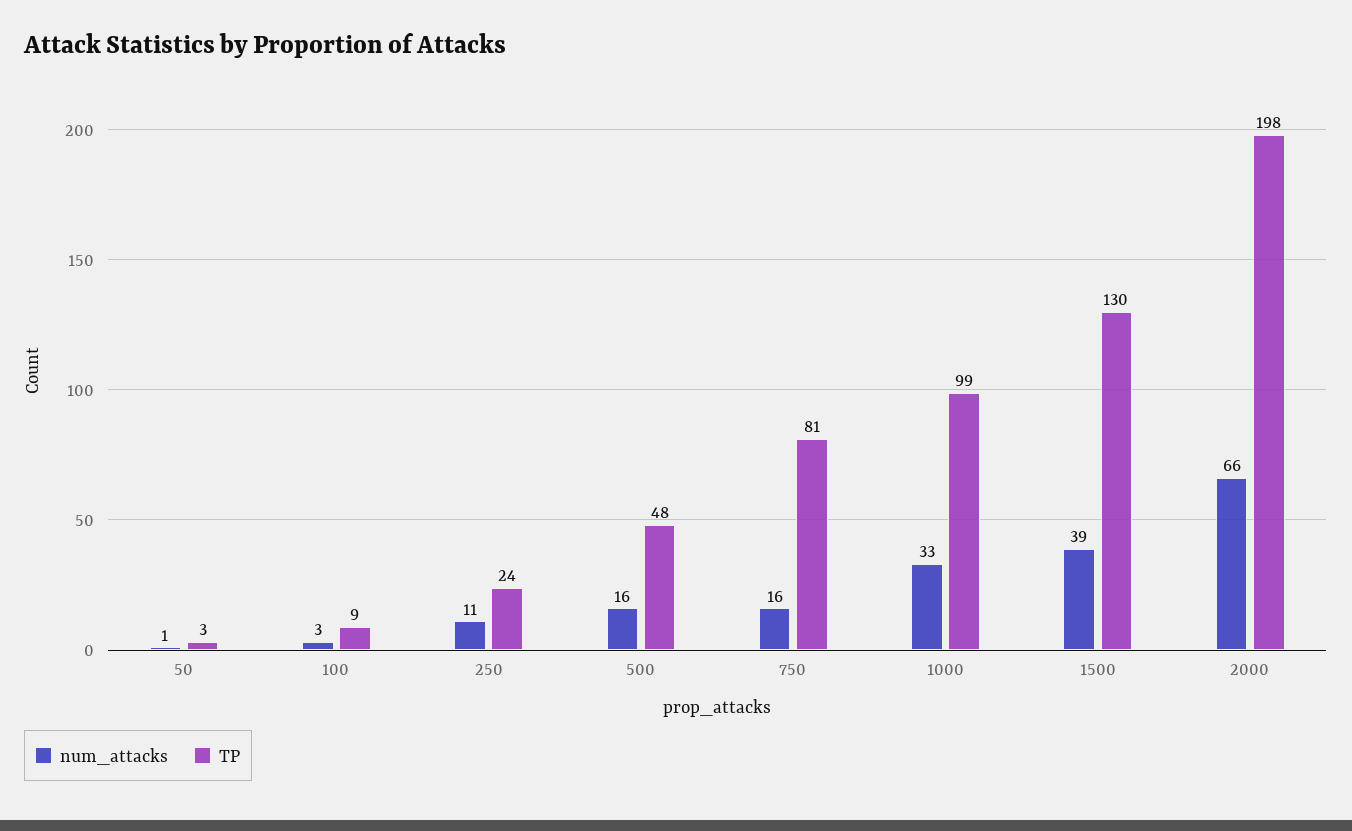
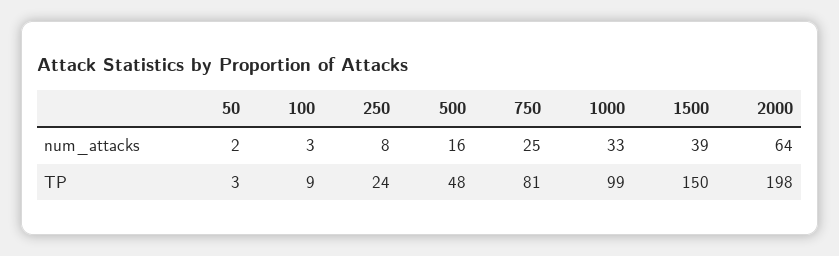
num_attacks, 50: 1 -> 2
num_attacks, 250: 11 -> 8
num_attacks, 750: 16 -> 25
TP, 1500: 130 -> 150
num_attacks, 2000: 66 -> 64

